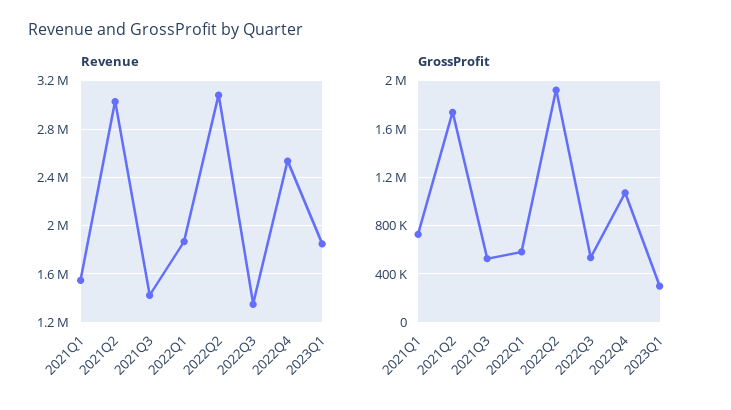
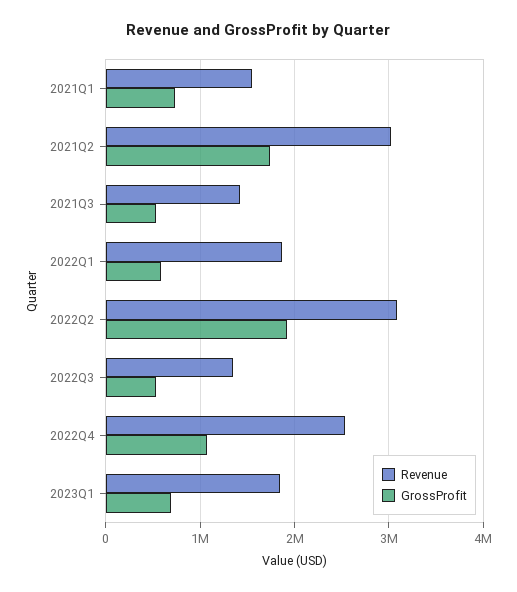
GrossProfit, 2023Q1: 300000 -> 700000

